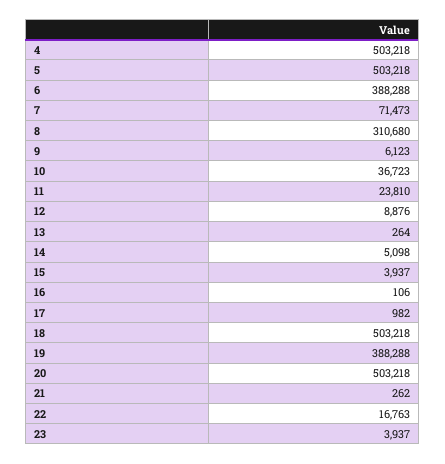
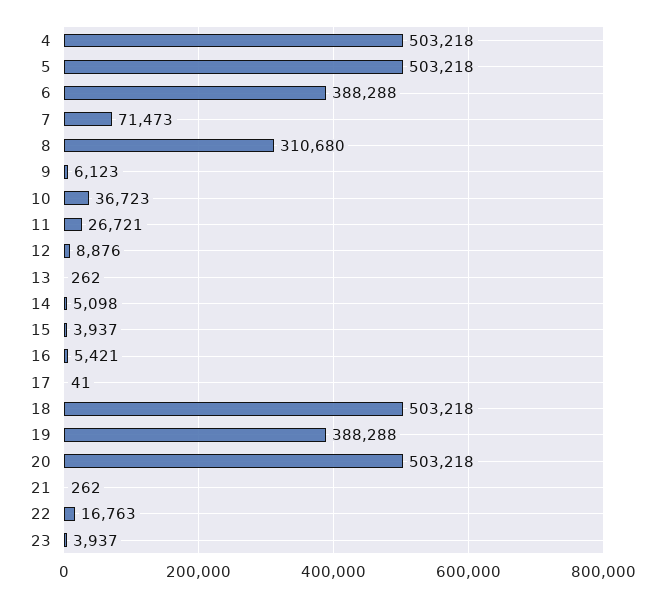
11: 23810 -> 26721
13: 264 -> 262
16: 106 -> 5421
17: 982 -> 41

